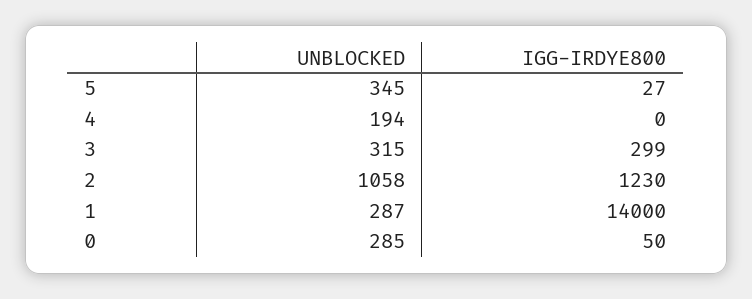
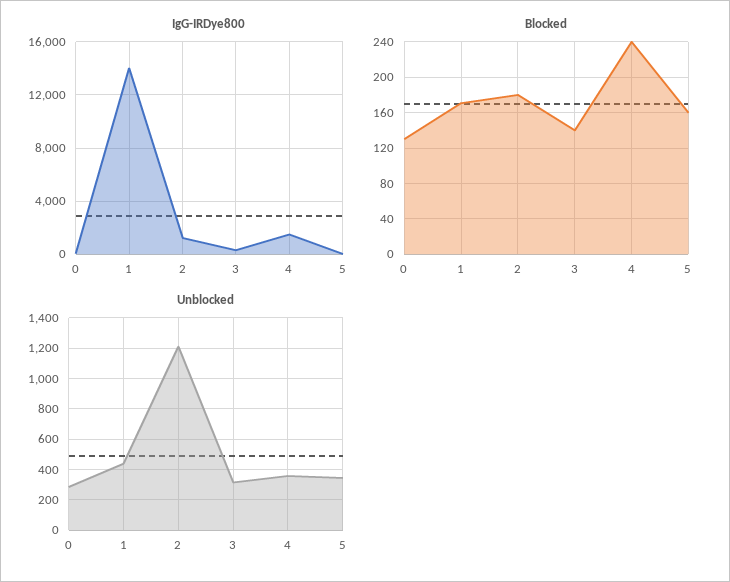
UNBLOCKED, 4: 194 -> 350
IGG-IRDYE800, 4: 0 -> 1500
UNBLOCKED, 2: 1058 -> 1200
UNBLOCKED, 1: 287 -> 450
Blocked, 0: none -> 130
Blocked, 1: none -> 170
Blocked, 2: none -> 180
Blocked, 3: none -> 140
Blocked, 4: none -> 240
Blocked, 5: none -> 160

